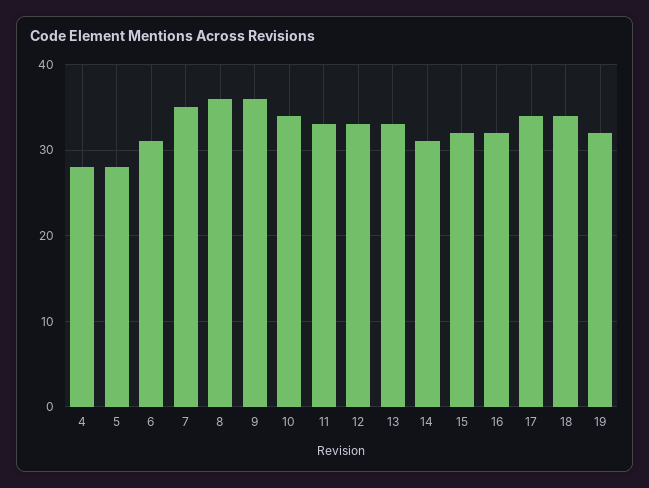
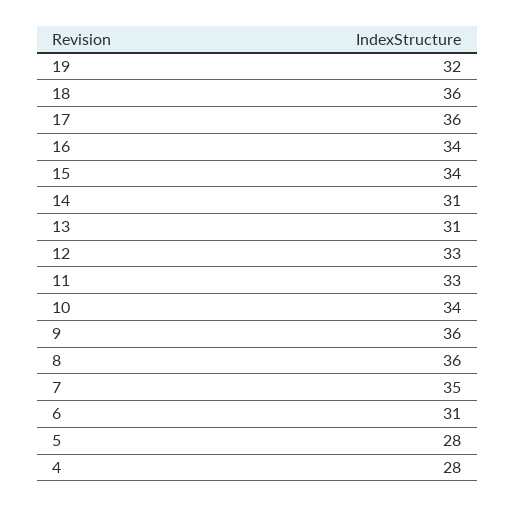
13: 33 -> 31
15: 32 -> 34
16: 32 -> 34
17: 34 -> 36
18: 34 -> 36

